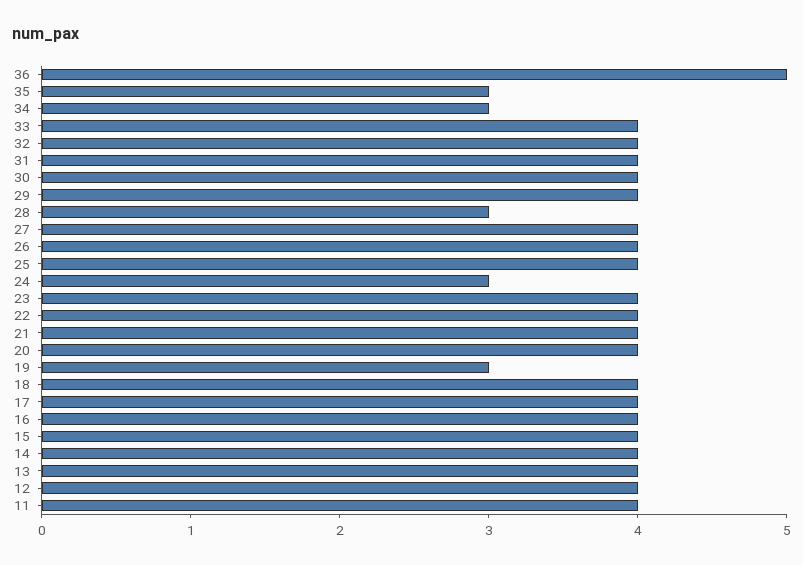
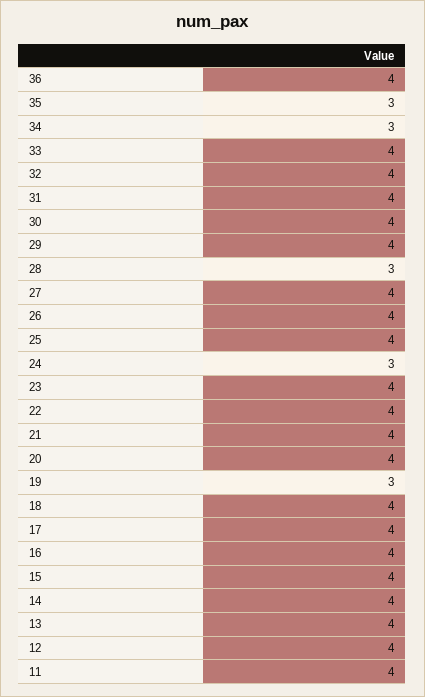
36: 5 -> 4

